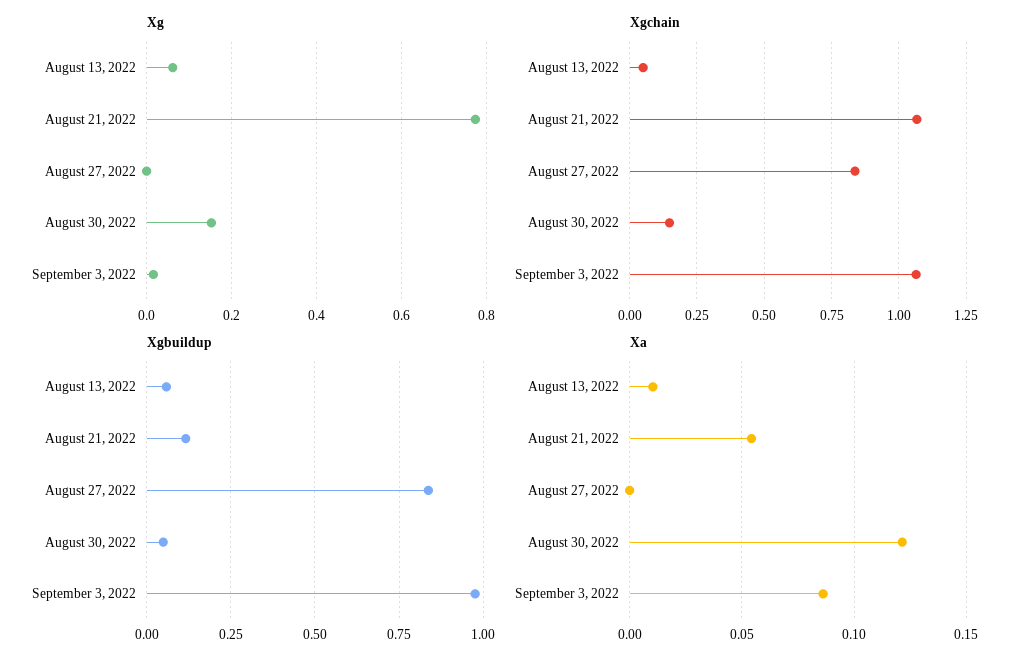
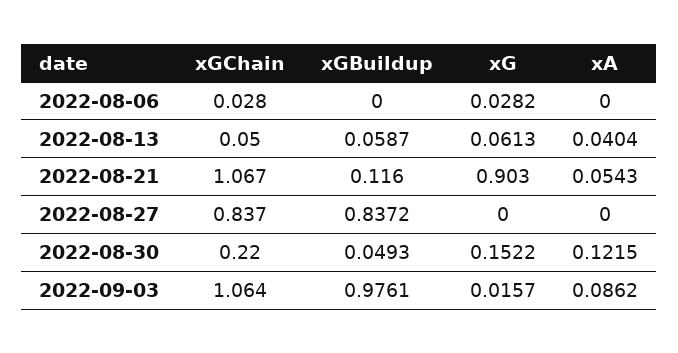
Xg, August 21, 2022: 0.78 -> 0.903
Xgchain, August 30, 2022: 0.15 -> 0.22
Xa, August 13, 2022: 0.01 -> 0.0404
Xgchain, 2022-08-06: none -> 0.028
Xgbuildup, 2022-08-06: none -> 0
Xg, 2022-08-06: none -> 0.0282
Xa, 2022-08-06: none -> 0

